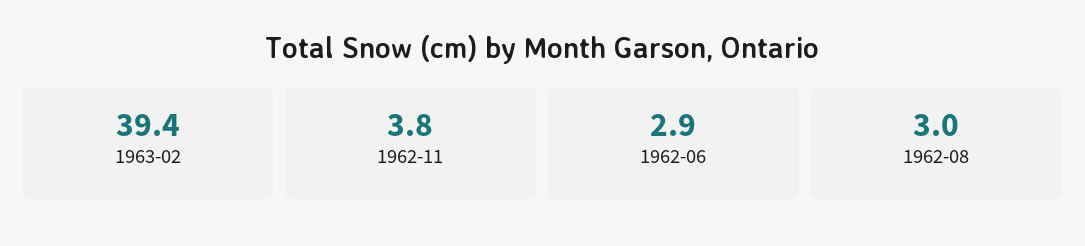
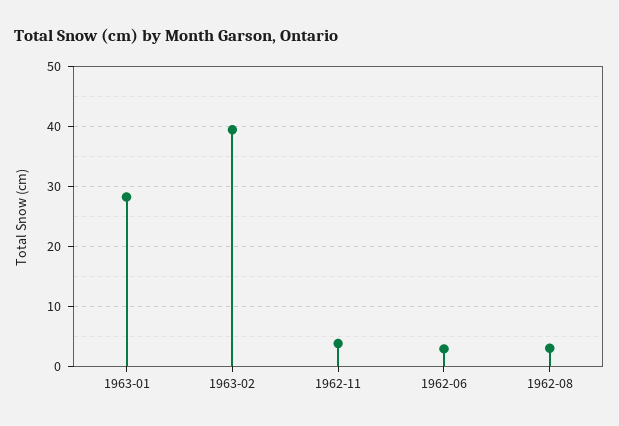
1963-01: none -> 28

